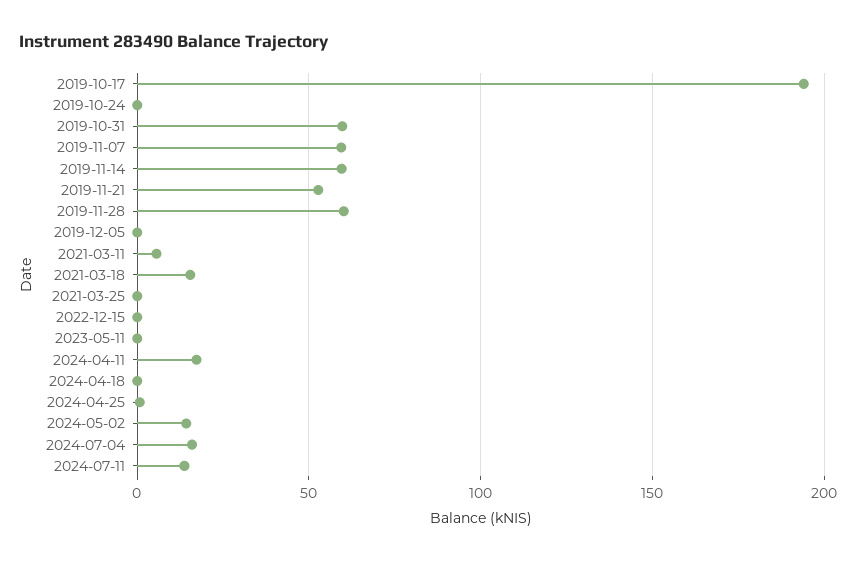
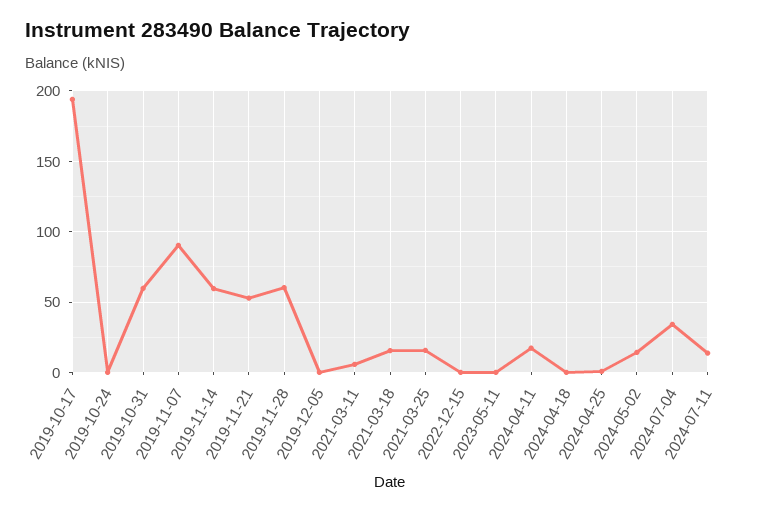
2019-11-07: 60 -> 90
2021-03-25: 0 -> 15
2024-07-04: 15 -> 35

